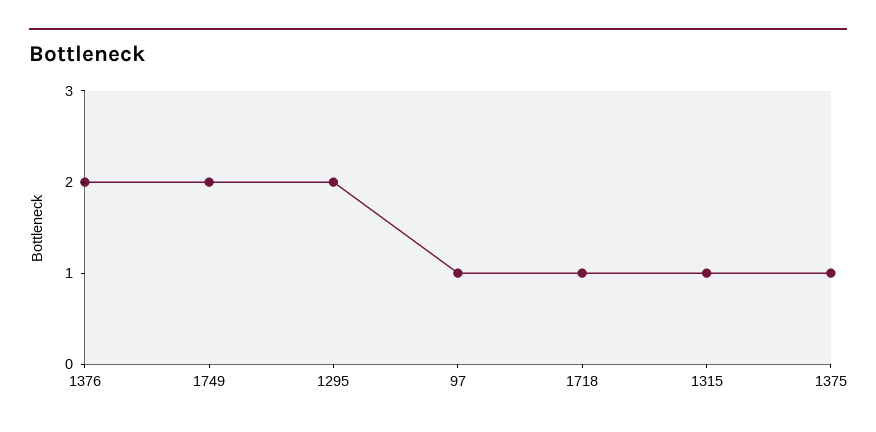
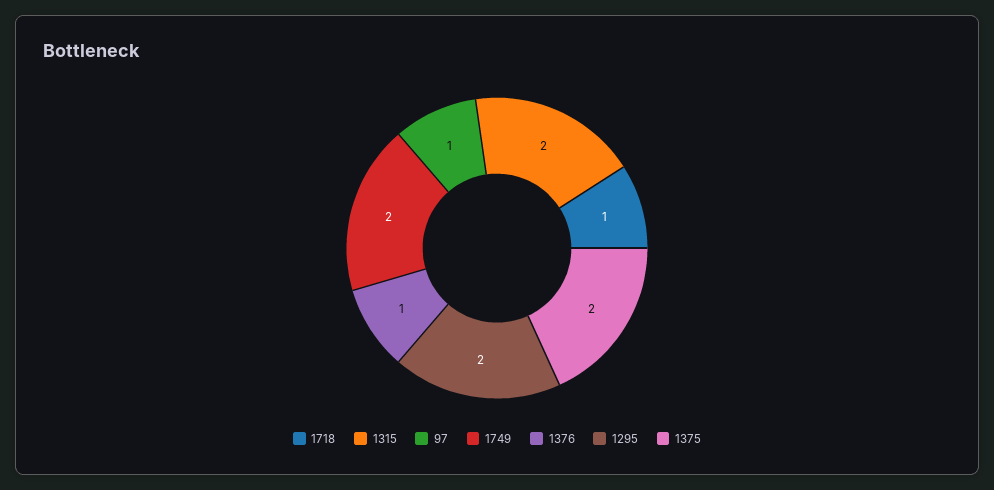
1376: 2 -> 1
1315: 1 -> 2
1375: 1 -> 2

